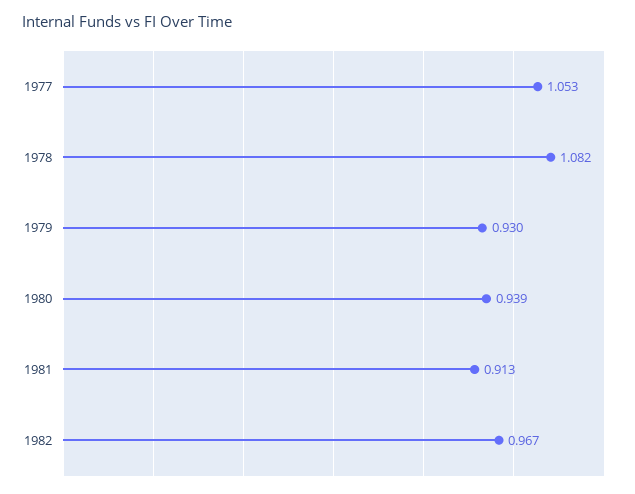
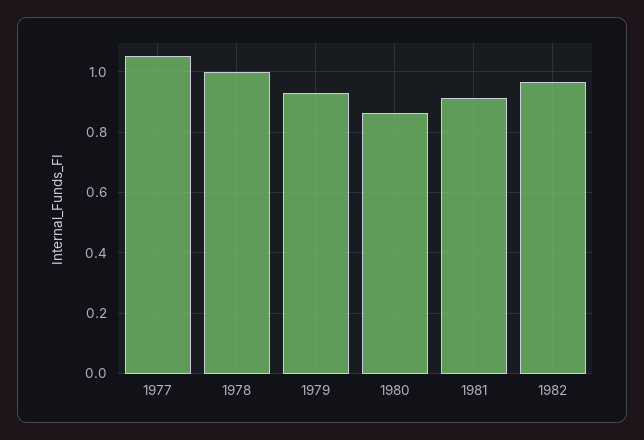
1978: 1.082 -> 1
1980: 0.939 -> 0.86

